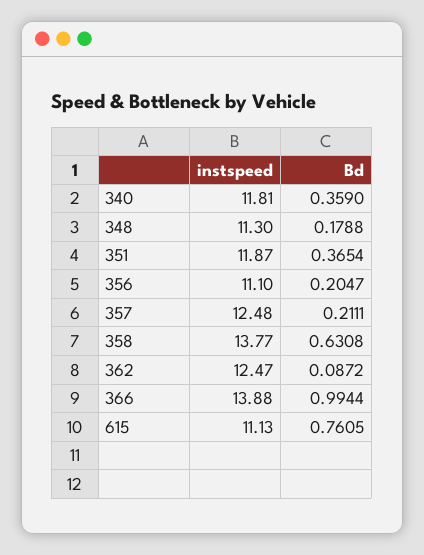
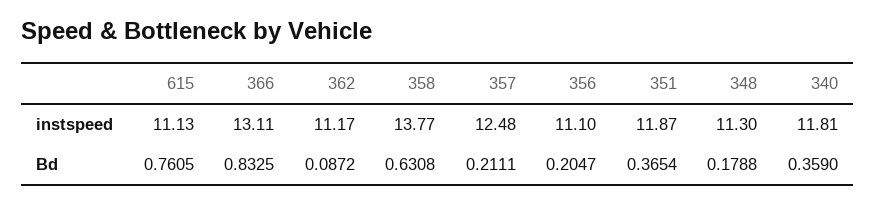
instspeed, 362: 12.47 -> 11.17
instspeed, 366: 13.88 -> 13.11
Bd, 366: 0.9944 -> 0.8325

